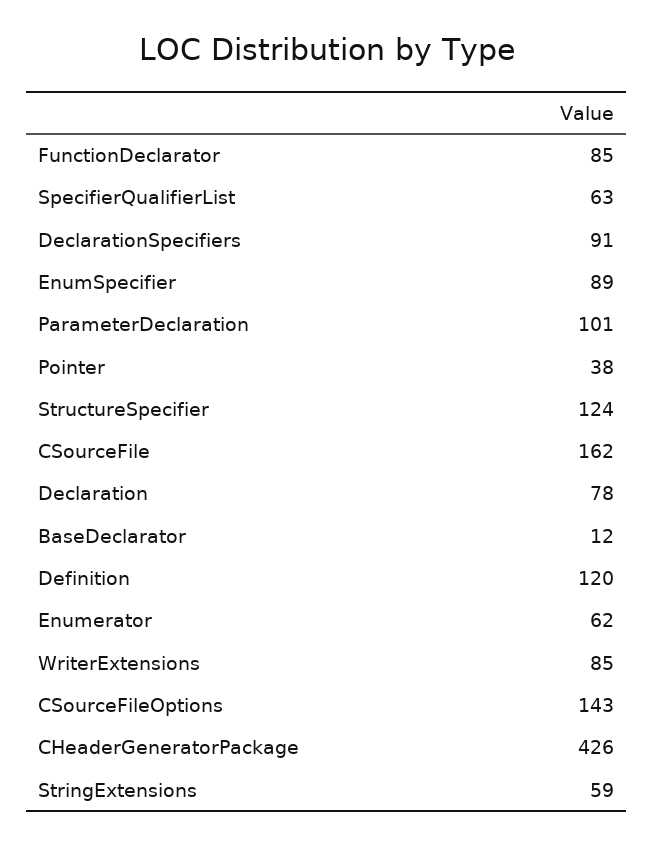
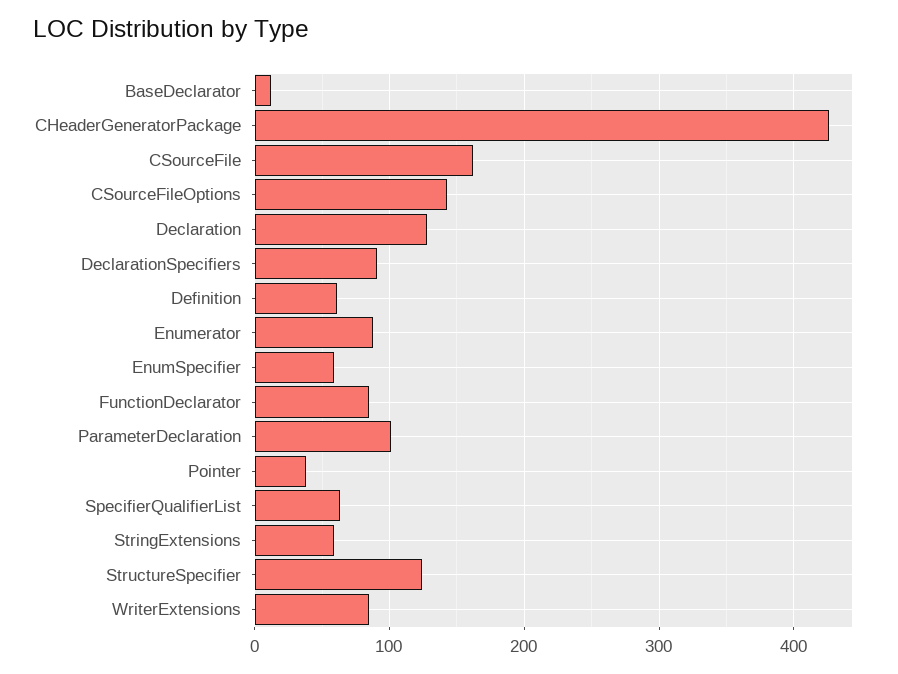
EnumSpecifier: 89 -> 60
Declaration: 78 -> 130
Definition: 120 -> 60
Enumerator: 62 -> 90

